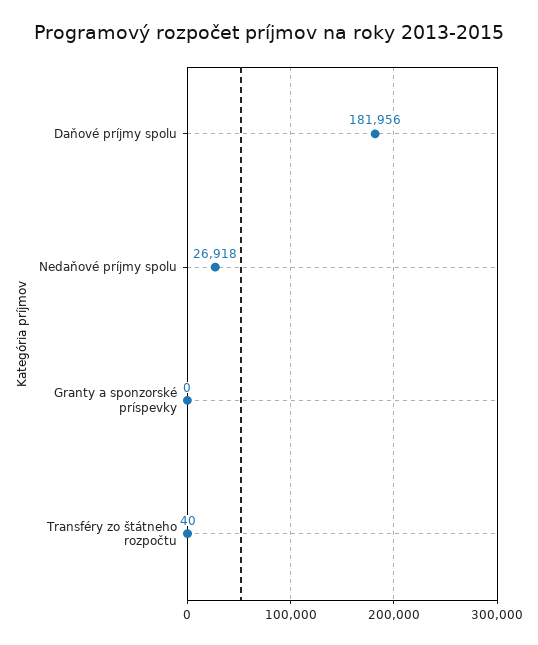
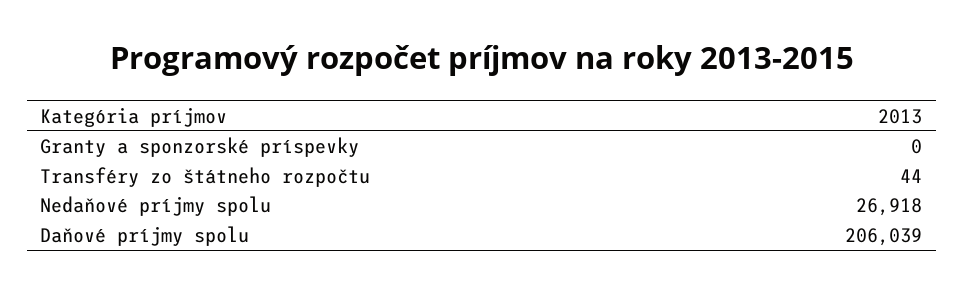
Daňové príjmy spolu: 181956 -> 206039
Transféry zo štátneho rozpočtu: 40 -> 44

